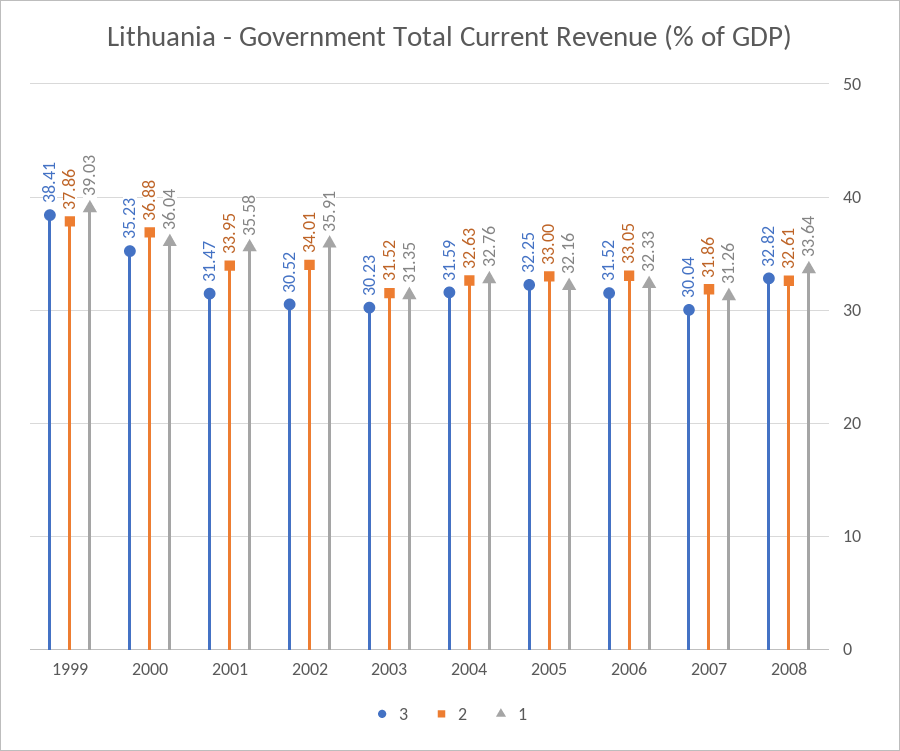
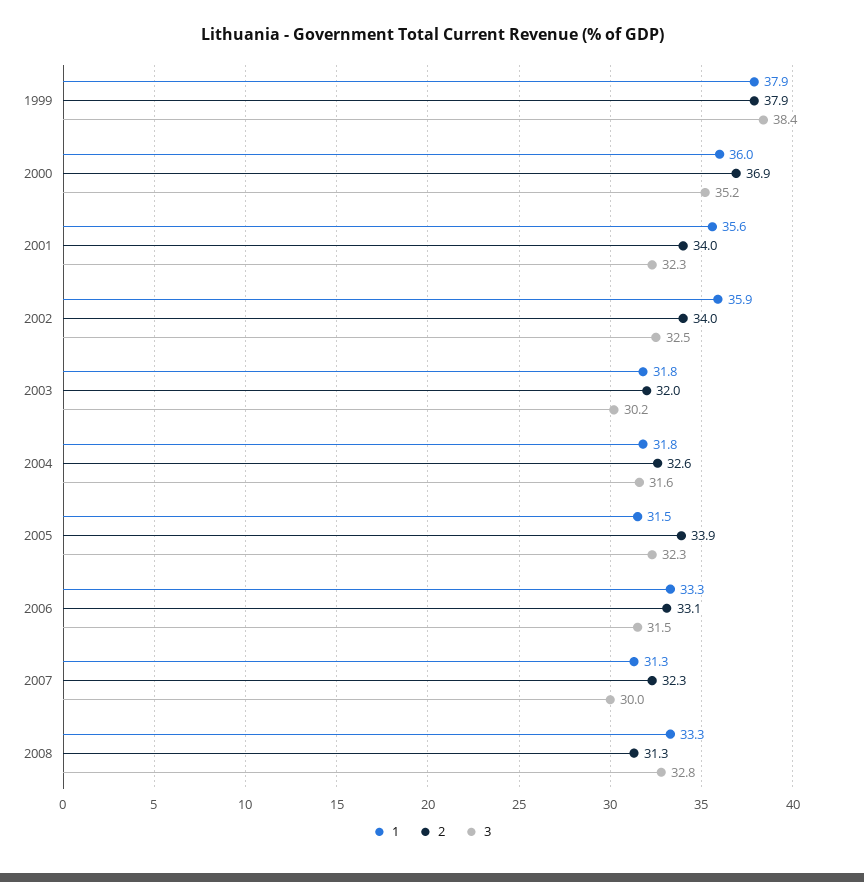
1, 1999: 39.03 -> 37.9
3, 2001: 31.47 -> 32.3
3, 2002: 30.52 -> 32.5
2, 2003: 31.52 -> 32
1, 2003: 31.35 -> 31.8
1, 2004: 32.76 -> 31.8
2, 2005: 33 -> 33.9
1, 2005: 32.16 -> 31.5
1, 2006: 32.33 -> 33.3
2, 2007: 31.86 -> 32.3
2, 2008: 32.61 -> 31.3
1, 2008: 33.64 -> 33.3

